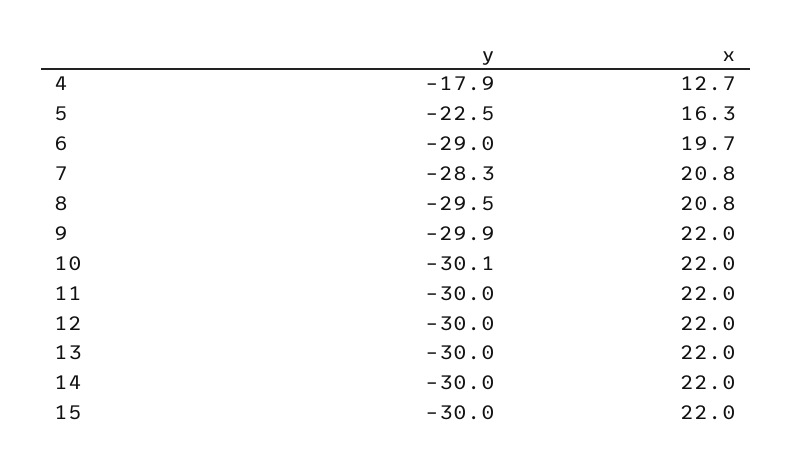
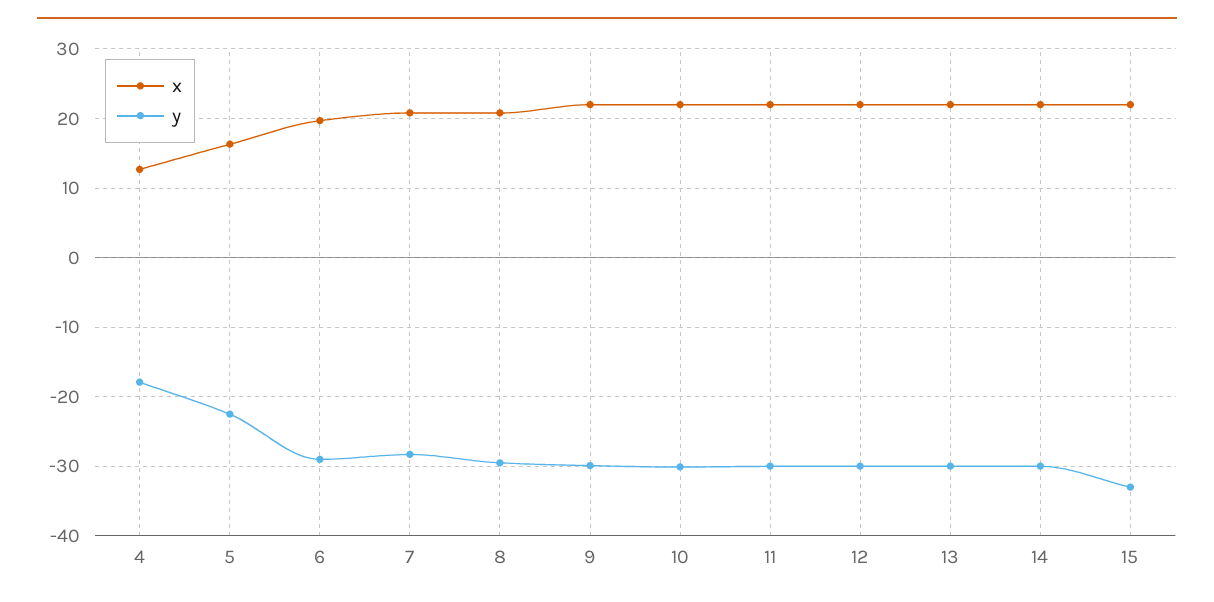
y, 15: -30 -> -33

